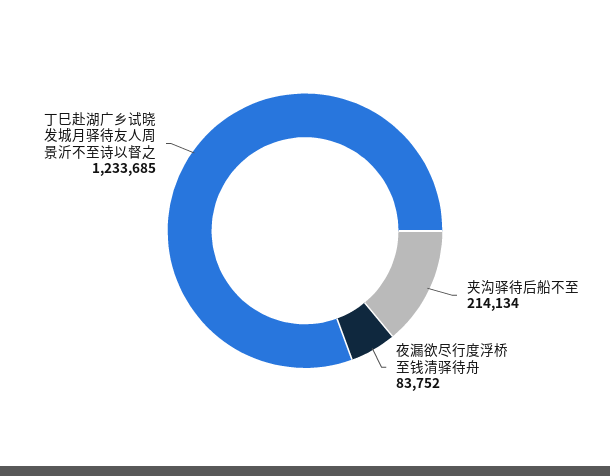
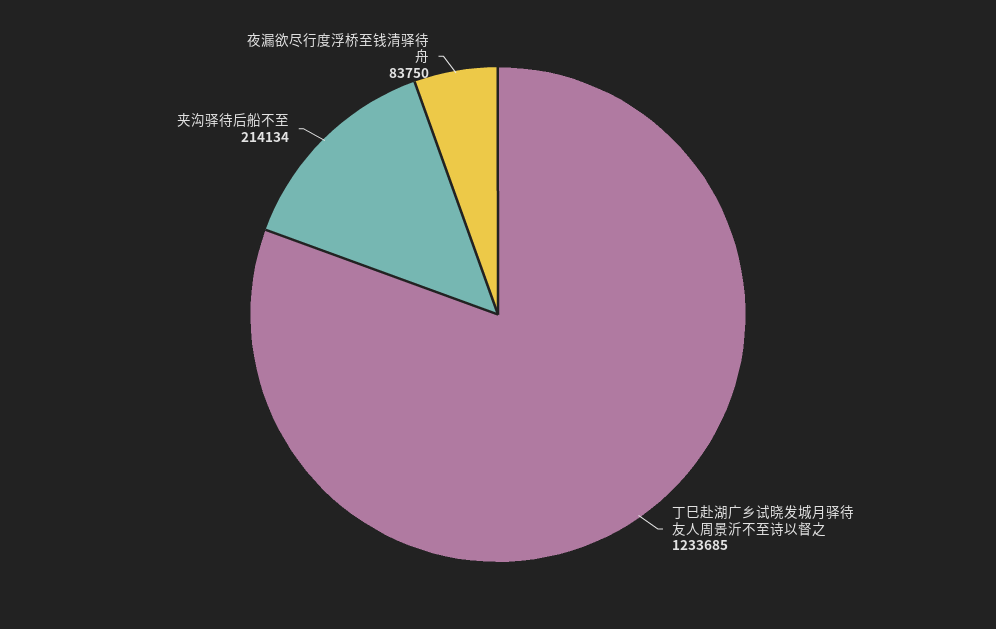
夜漏欲尽行度浮桥至钱清驿待舟: 83752 -> 83750

